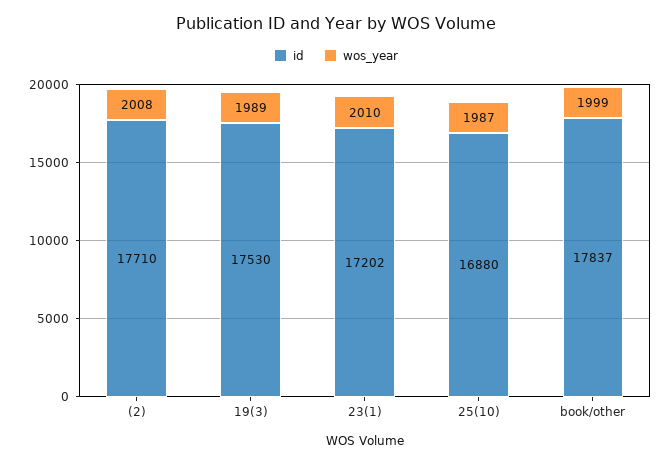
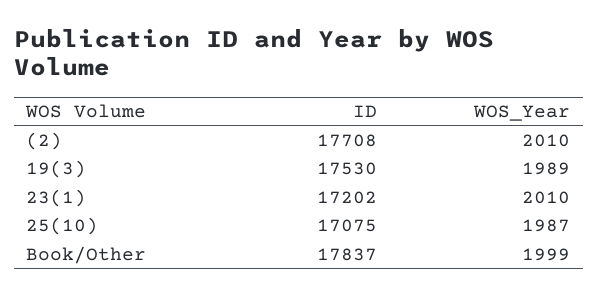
id, (2): 17710 -> 17708
wos_year, (2): 2008 -> 2010
id, 25(10): 16880 -> 17075

